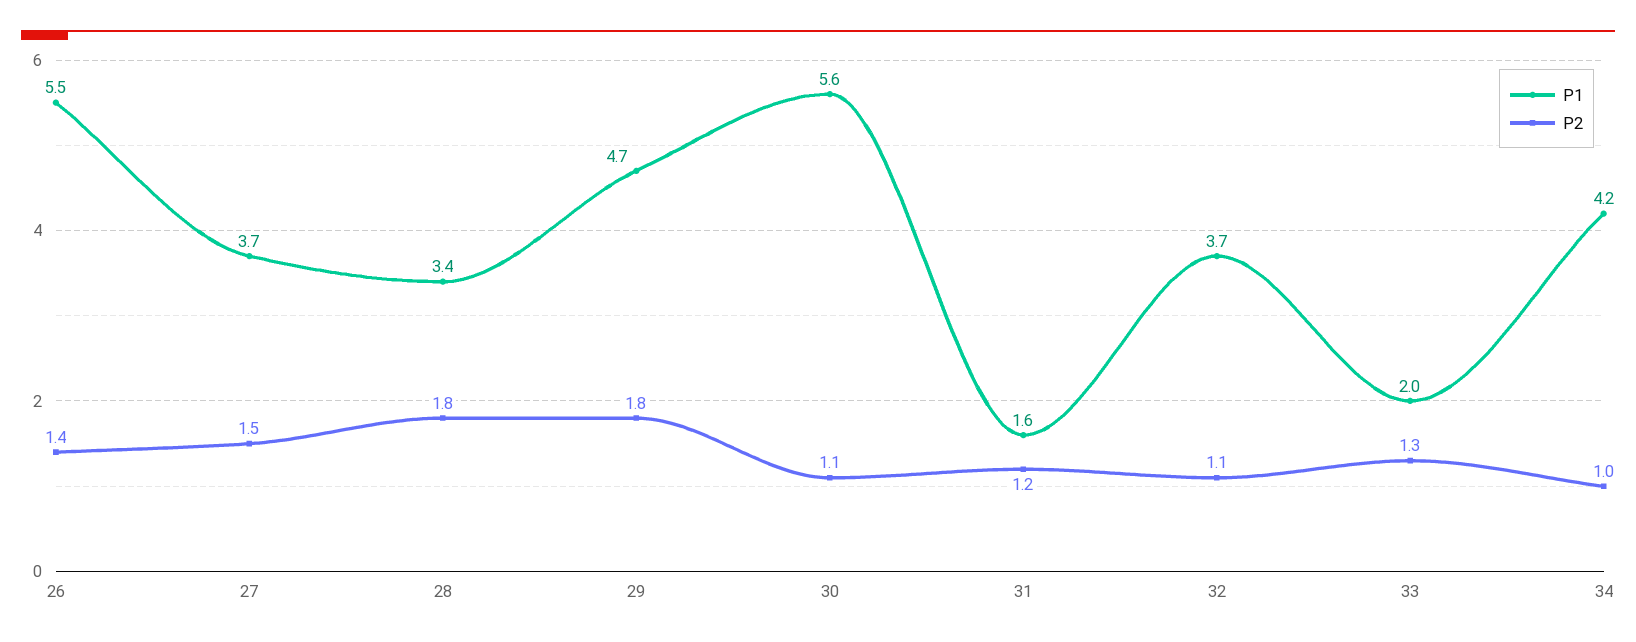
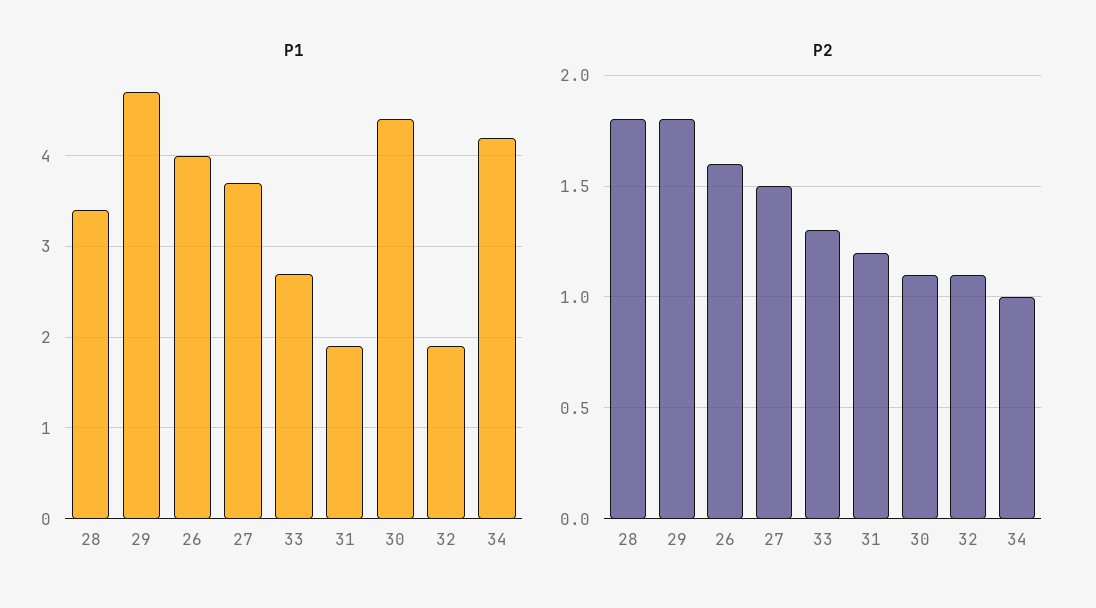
P1, 26: 5.5 -> 4
P2, 26: 1.4 -> 1.6
P1, 30: 5.6 -> 4.4
P1, 31: 1.6 -> 1.9
P1, 32: 3.7 -> 1.9
P1, 33: 2 -> 2.7

